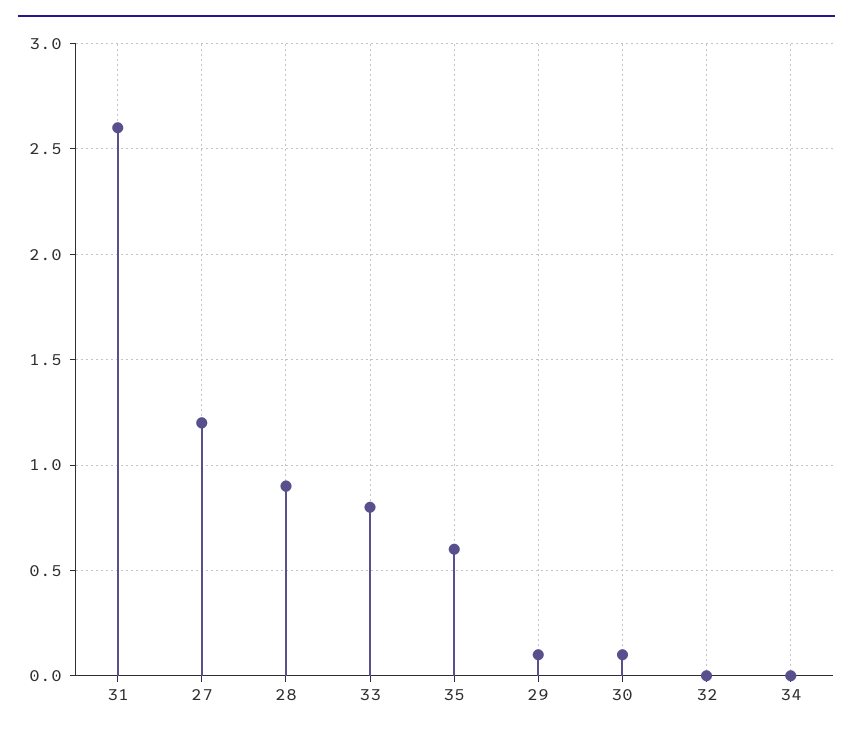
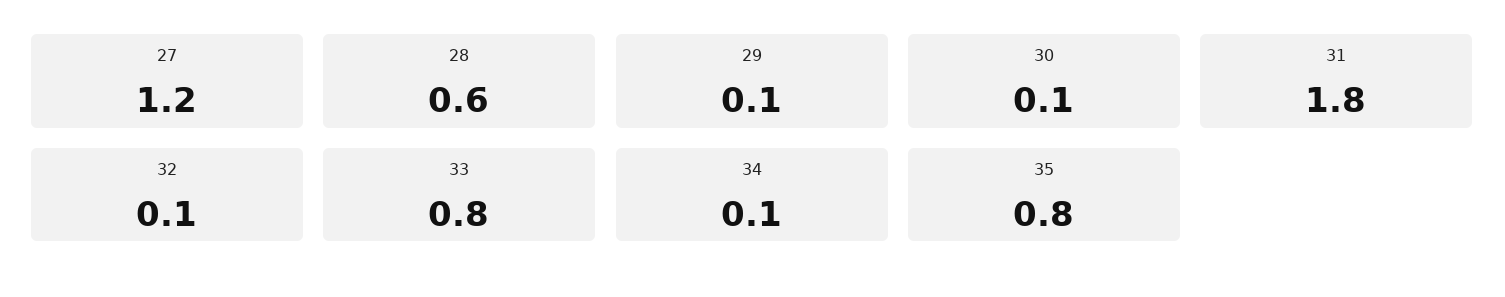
31: 2.6 -> 1.8
28: 0.9 -> 0.6
35: 0.6 -> 0.8
32: 0 -> 0.1
34: 0 -> 0.1

